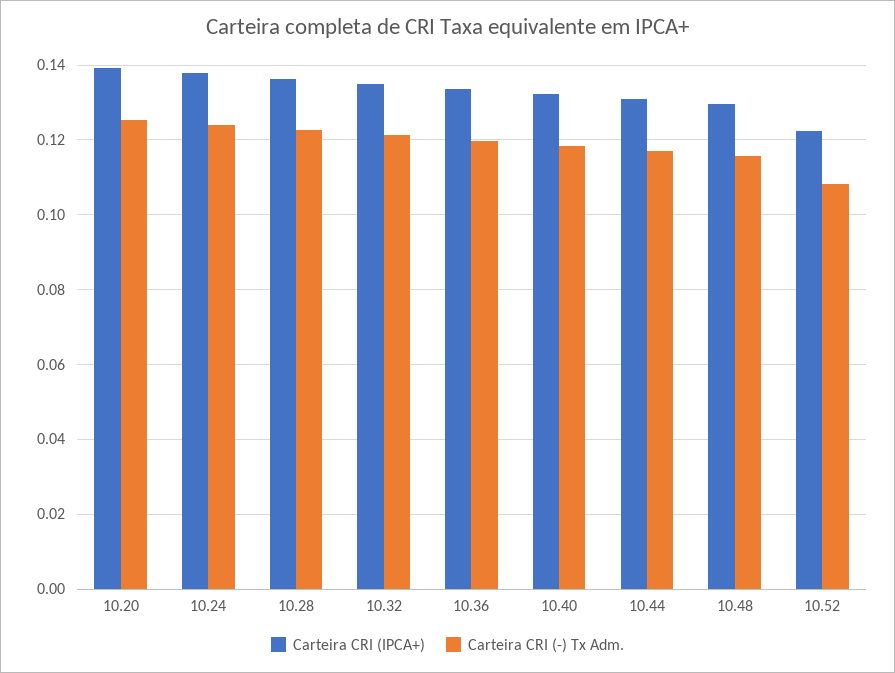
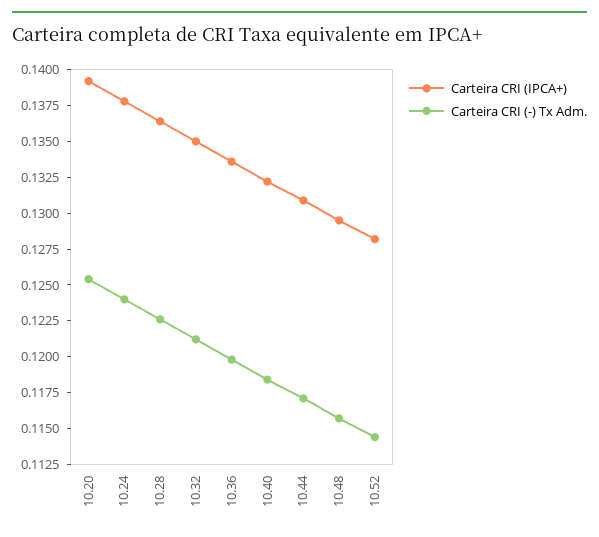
Carteira CRI (IPCA+), 10.52: 0.122 -> 0.1275
Carteira CRI (-) Tx Adm., 10.52: 0.108 -> 0.115

